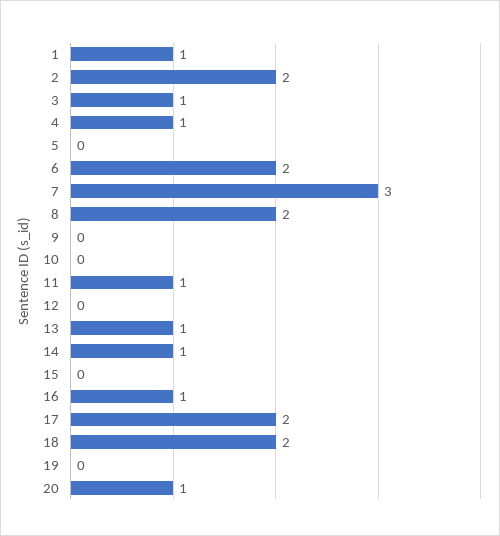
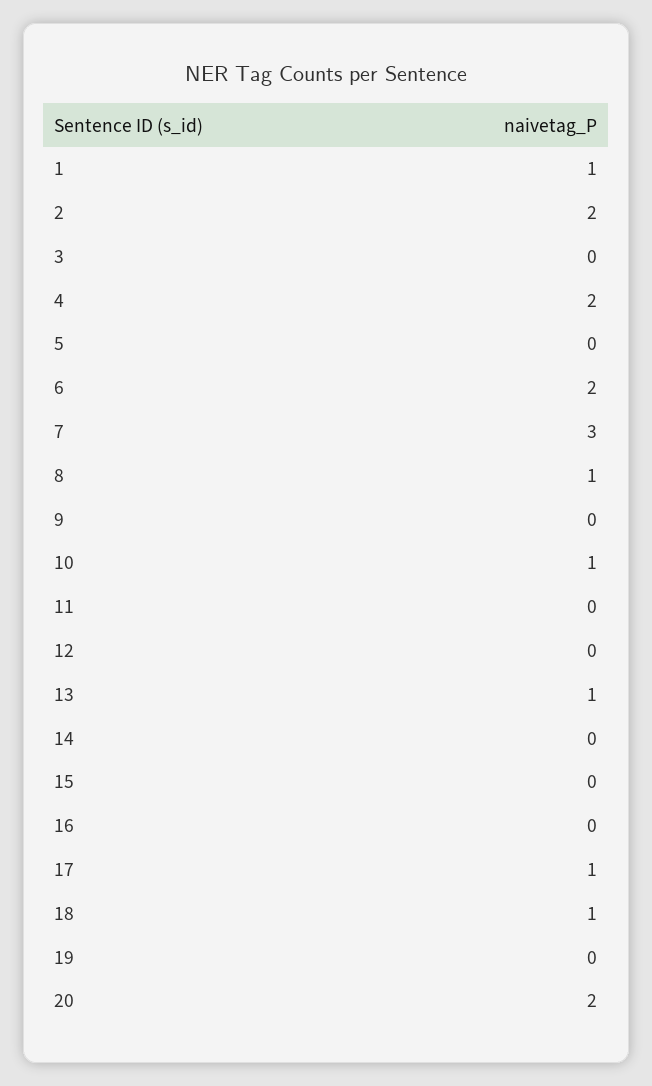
3: 1 -> 0
4: 1 -> 2
8: 2 -> 1
10: 0 -> 1
11: 1 -> 0
14: 1 -> 0
16: 1 -> 0
17: 2 -> 1
18: 2 -> 1
20: 1 -> 2

